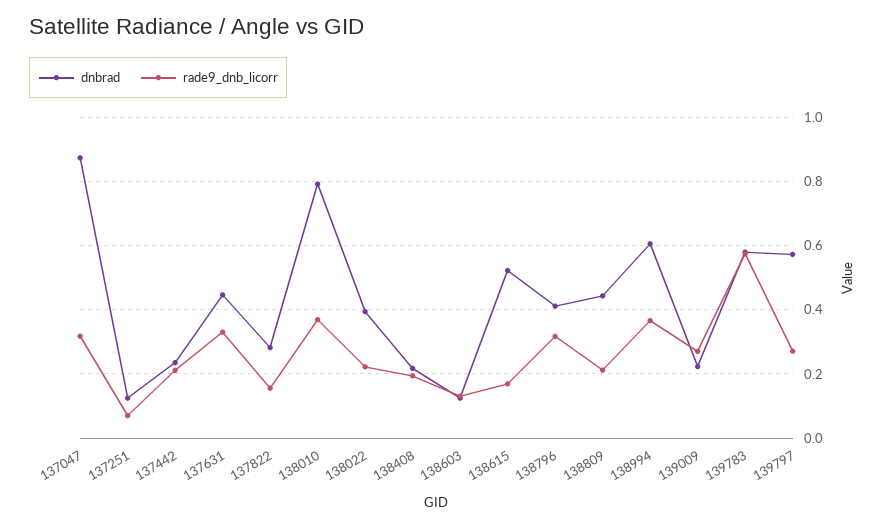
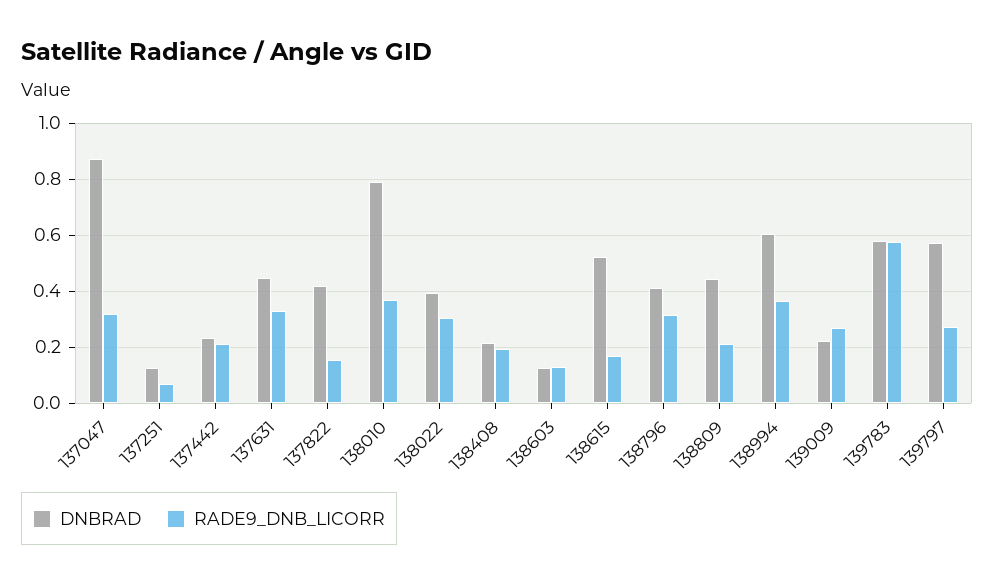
dnbrad, 137822: 0.28 -> 0.425
rade9_dnb_licorr, 138022: 0.22 -> 0.3

